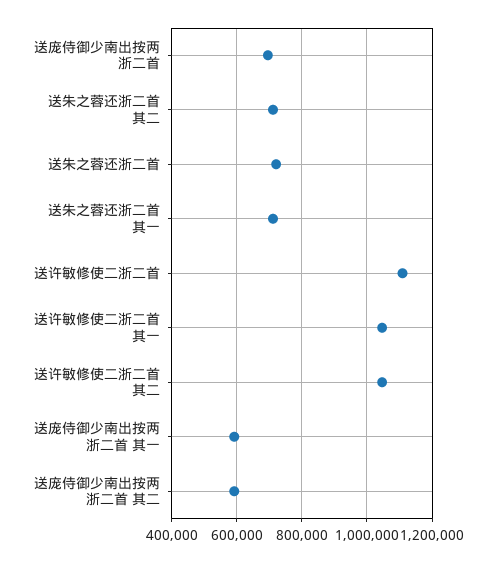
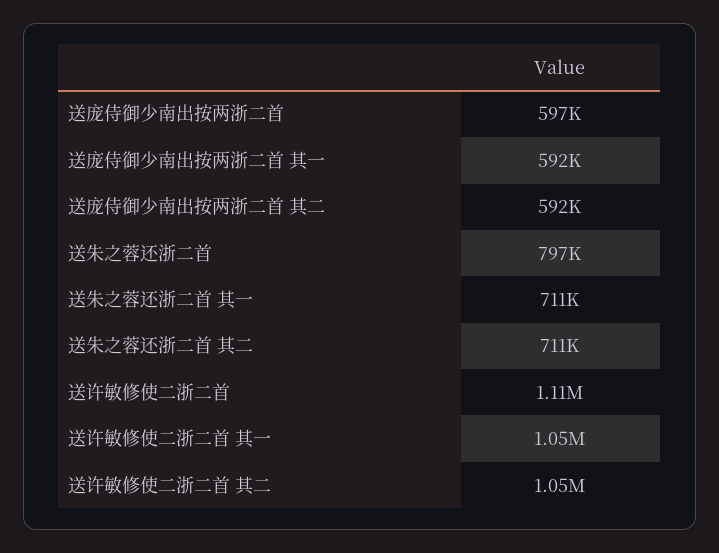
送庞侍御少南出按两浙二首: 700000 -> 597000
送朱之蓉还浙二首: 720000 -> 797000

